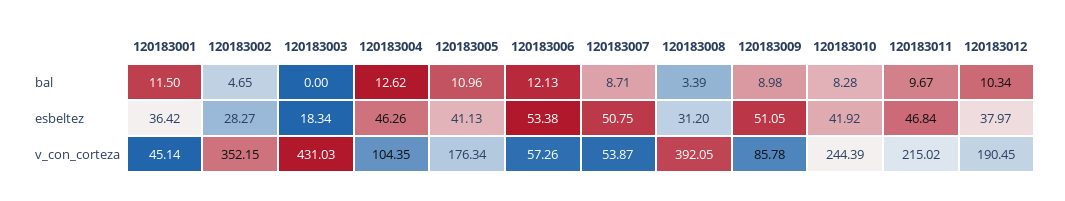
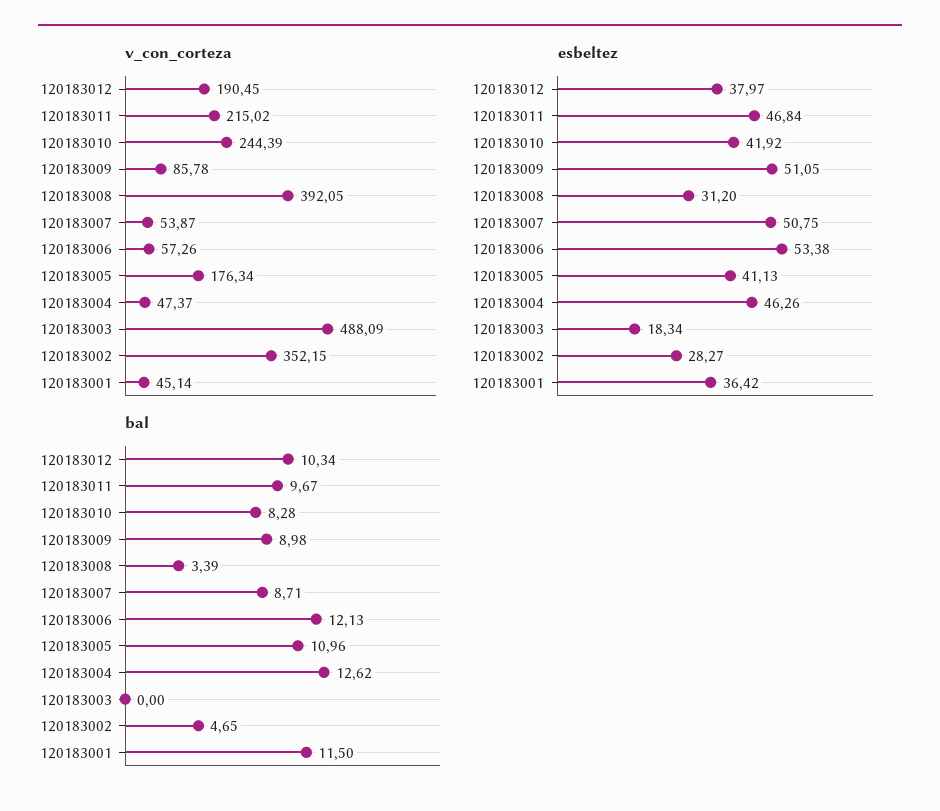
v_con_corteza, 120183003: 431.03 -> 488.09
v_con_corteza, 120183004: 104.35 -> 47.37

